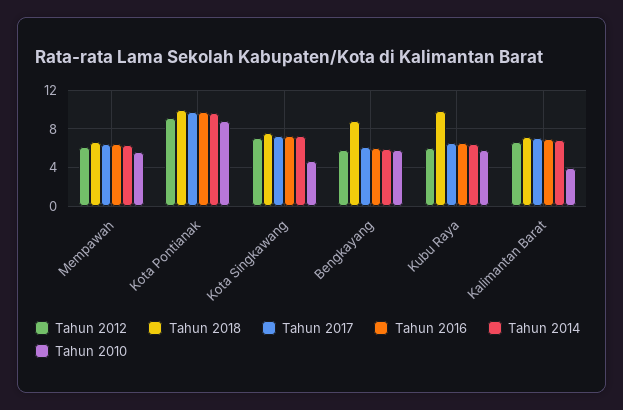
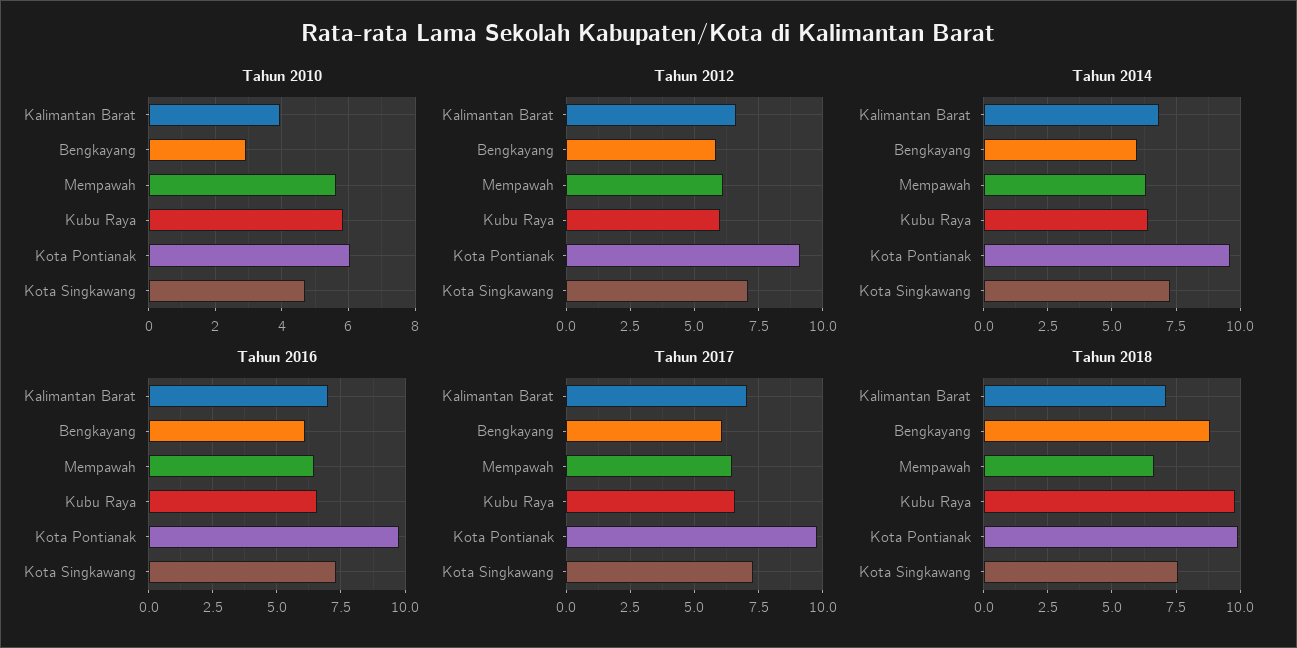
Tahun 2010, Kota Pontianak: 9 -> 6
Tahun 2010, Bengkayang: 6 -> 3

